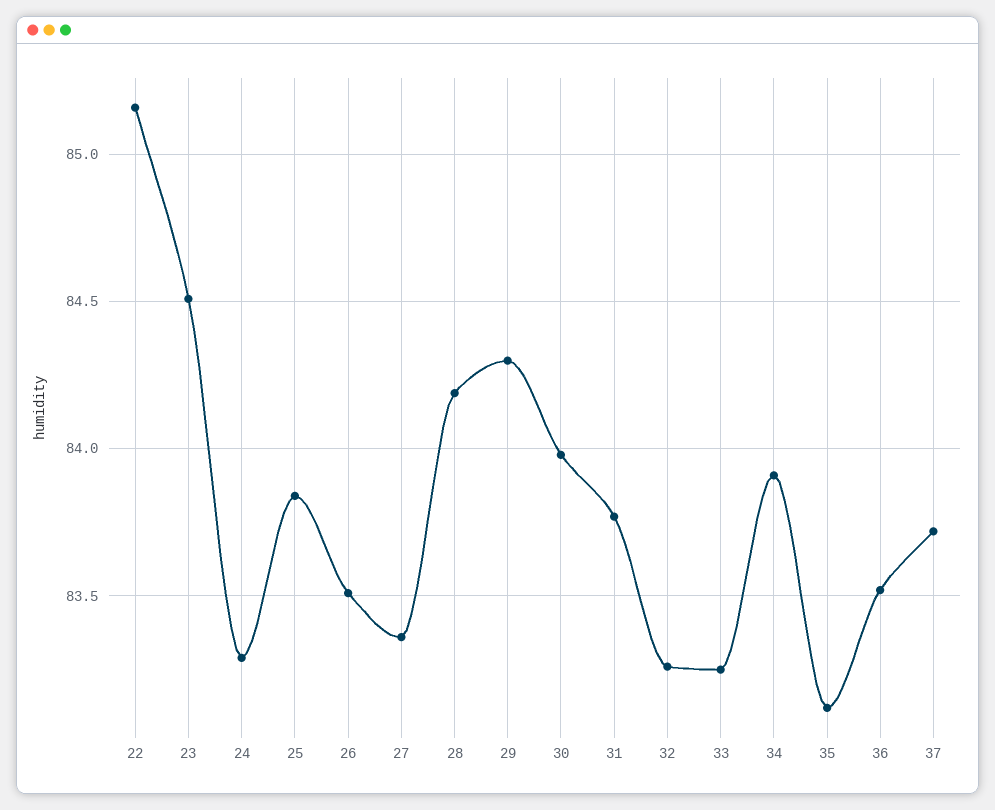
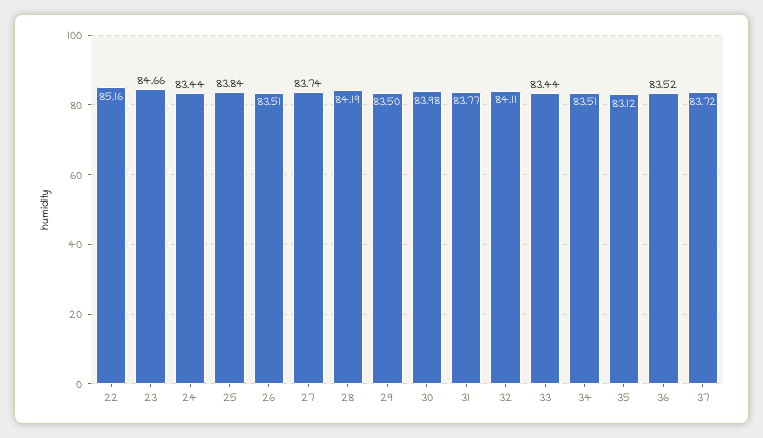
23: 84.5 -> 84.66
24: 83.3 -> 83.44
27: 83.35 -> 83.74
29: 84.3 -> 83.5
32: 83.25 -> 84.11
33: 83.25 -> 83.44
34: 83.9 -> 83.51

